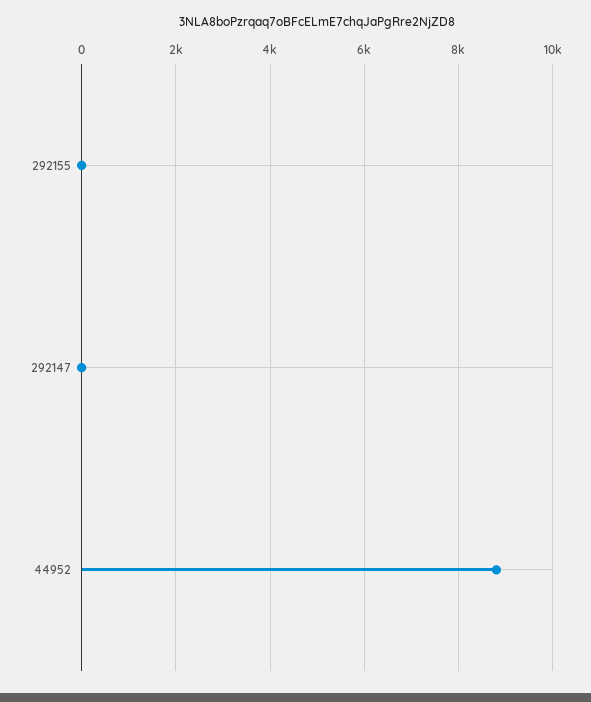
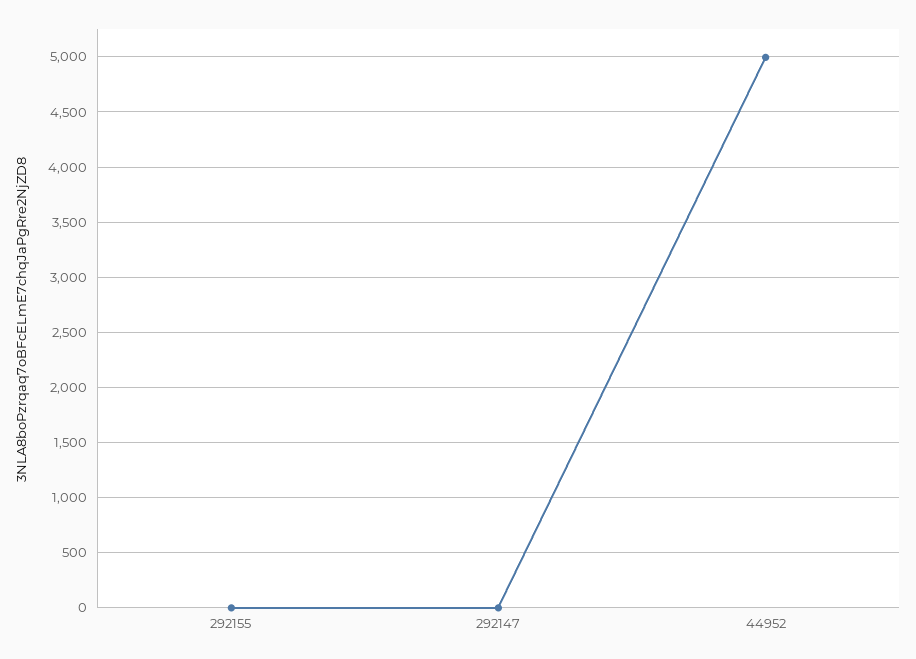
44952: 8800 -> 5000

